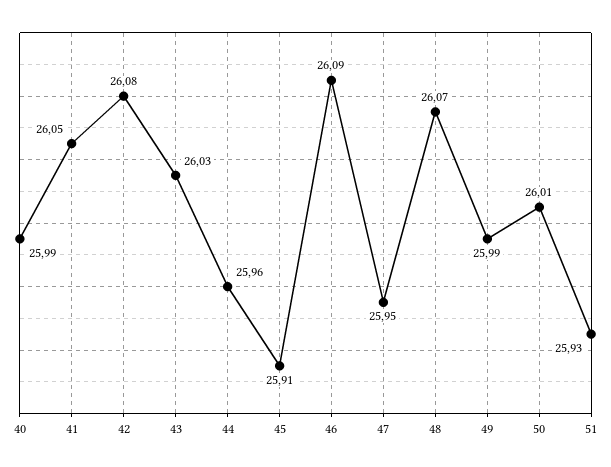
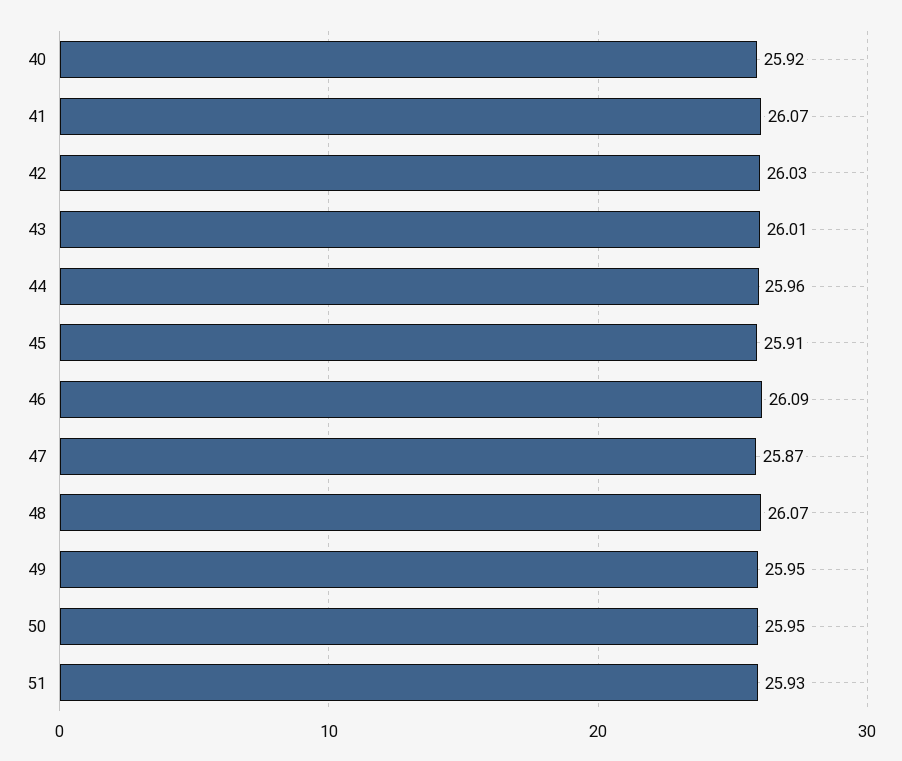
40: 25.99 -> 25.92
41: 26.05 -> 26.07
42: 26.08 -> 26.03
43: 26.03 -> 26.01
47: 25.95 -> 25.87
49: 25.99 -> 25.95
50: 26.01 -> 25.95

